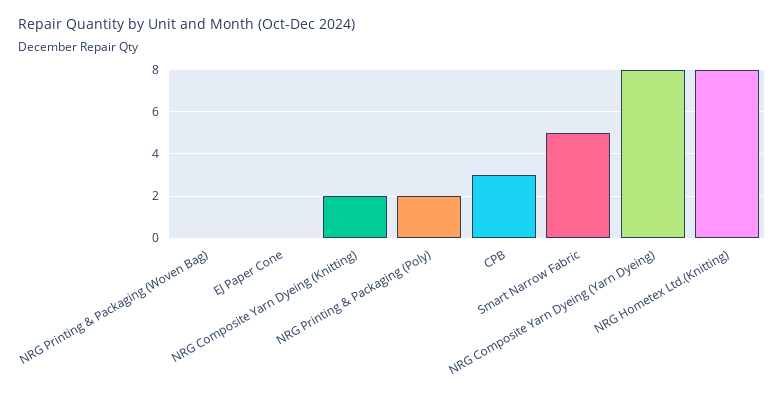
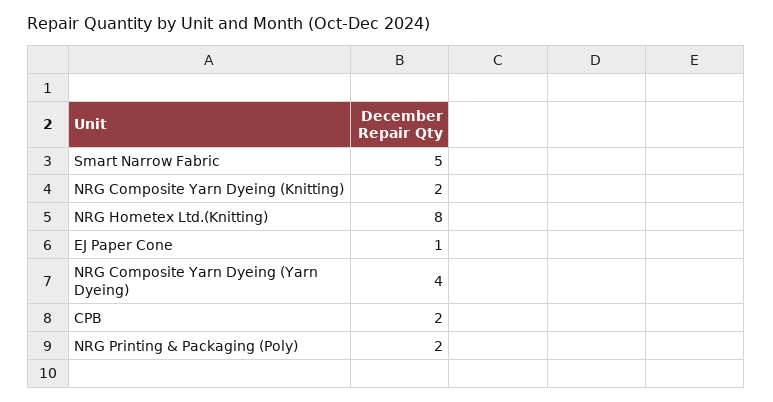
NRG Printing & Packaging (Woven Bag): 0 -> none
EJ Paper Cone: 0 -> 1
CPB: 3 -> 2
NRG Composite Yarn Dyeing (Yarn Dyeing): 8 -> 4

